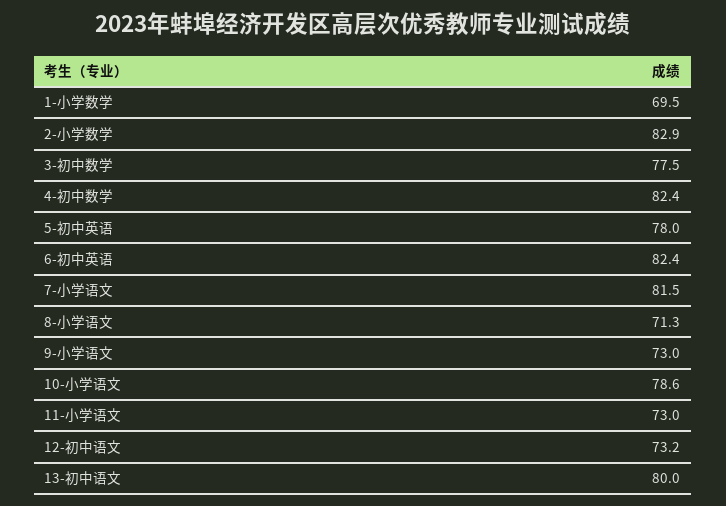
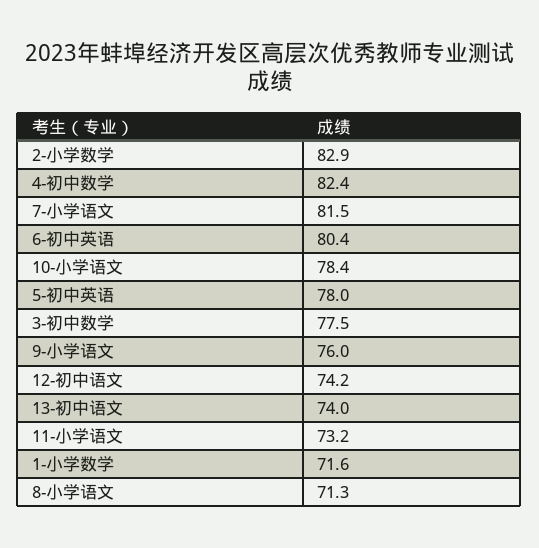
1-小学数学: 69.5 -> 71.6
6-初中英语: 82.4 -> 80.4
9-小学语文: 73 -> 76
10-小学语文: 78.6 -> 78.4
11-小学语文: 73 -> 73.2
12-初中语文: 73.2 -> 74.2
13-初中语文: 80 -> 74

